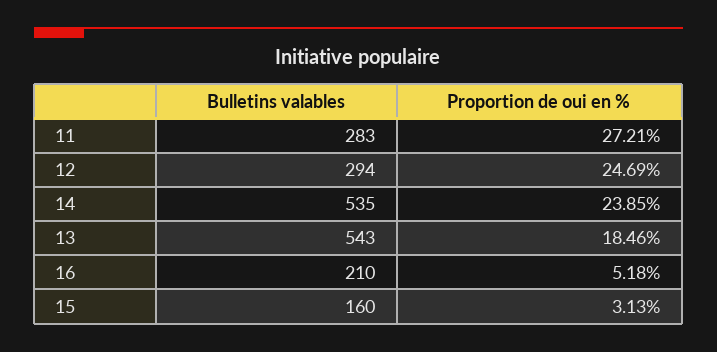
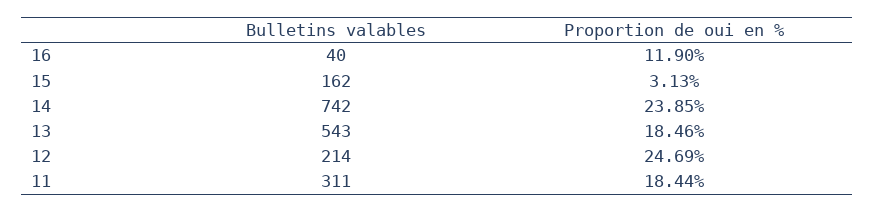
Bulletins valables, 11: 283 -> 311
Proportion de oui en %, 11: 27.21 -> 18.44
Bulletins valables, 12: 294 -> 214
Bulletins valables, 14: 535 -> 742
Bulletins valables, 16: 210 -> 40
Proportion de oui en %, 16: 5.18 -> 11.9
Bulletins valables, 15: 160 -> 162

